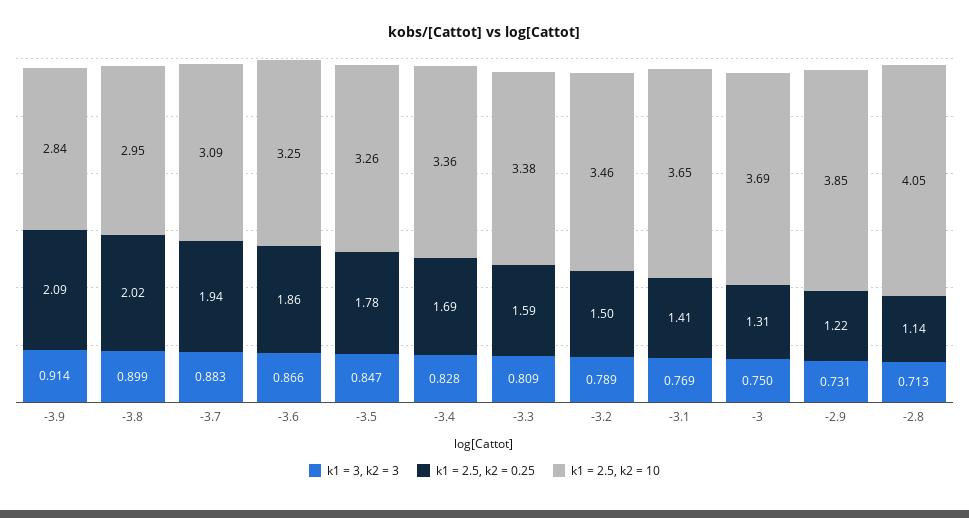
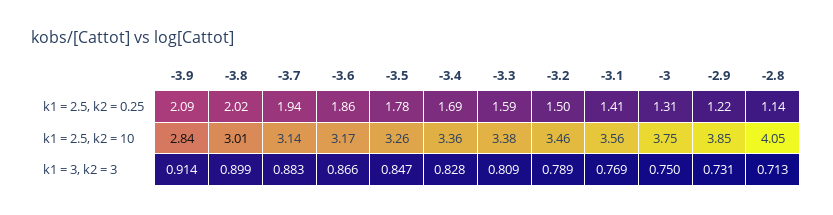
k1 = 2.5, k2 = 10, -3.8: 2.95 -> 3.01
k1 = 2.5, k2 = 10, -3.7: 3.09 -> 3.14
k1 = 2.5, k2 = 10, -3.6: 3.25 -> 3.17
k1 = 2.5, k2 = 10, -3.1: 3.65 -> 3.56
k1 = 2.5, k2 = 10, -3: 3.69 -> 3.75

